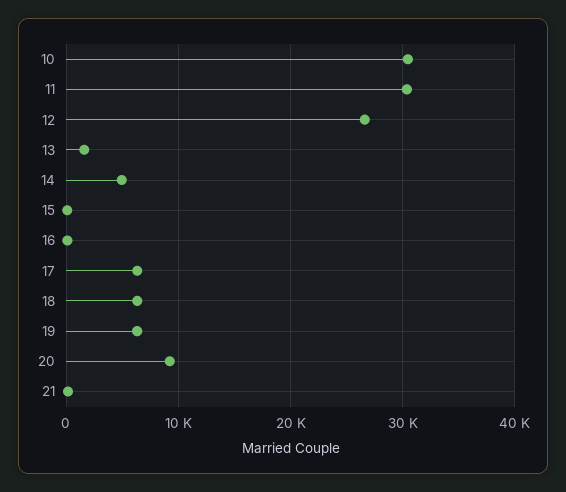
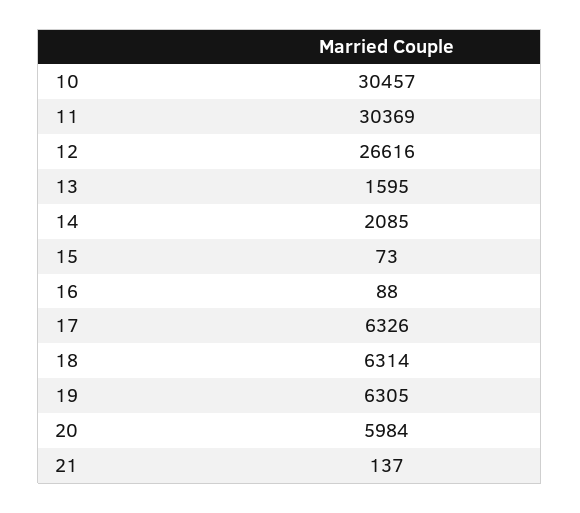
14: 5000 -> 2085
20: 9000 -> 5984

